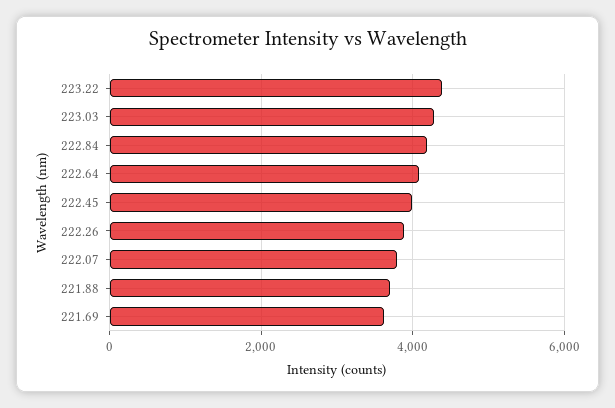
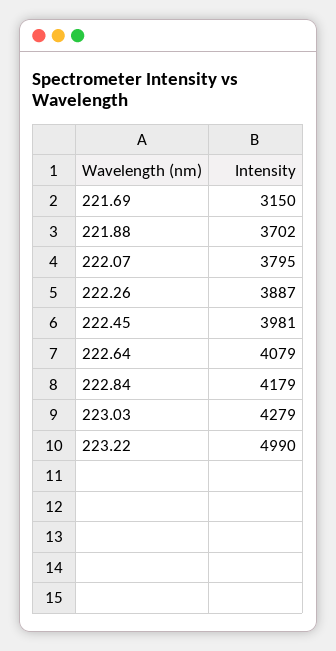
223.22: 4400 -> 4990
221.69: 3600 -> 3150

